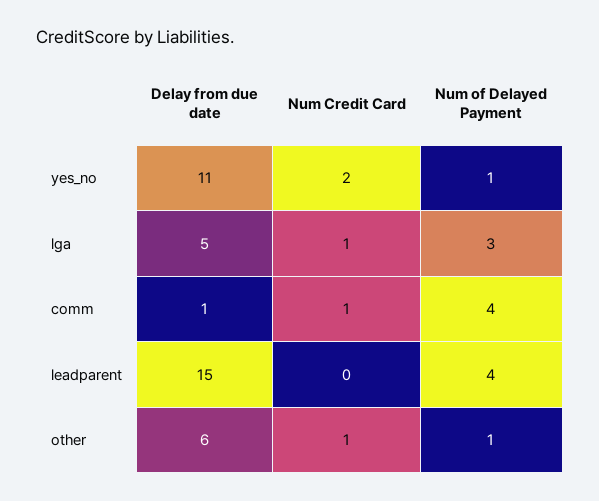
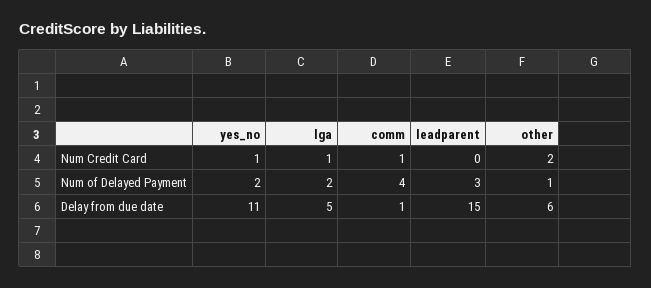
Num Credit Card, yes_no: 2 -> 1
Num of Delayed Payment, yes_no: 1 -> 2
Num of Delayed Payment, lga: 3 -> 2
Num of Delayed Payment, leadparent: 4 -> 3
Num Credit Card, other: 1 -> 2

